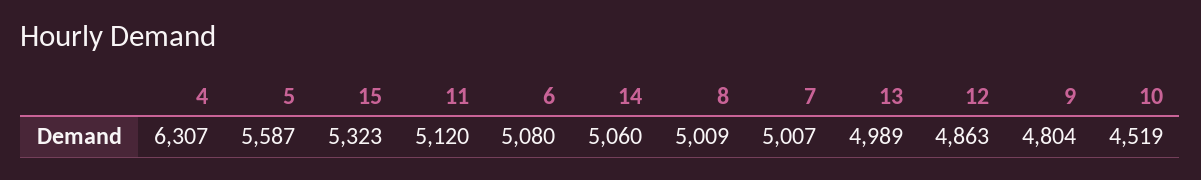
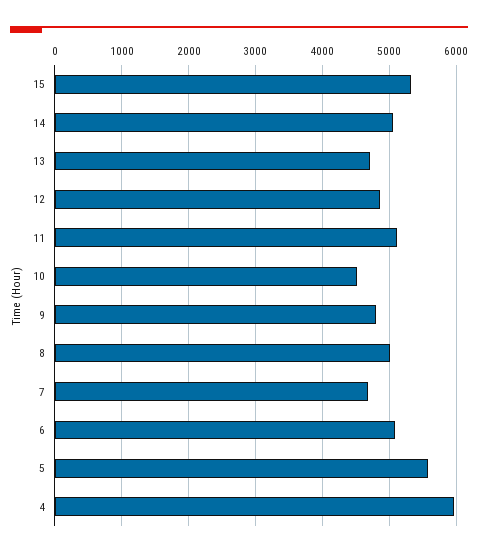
4: 6307 -> 6000
7: 5007 -> 4700
13: 4989 -> 4700

